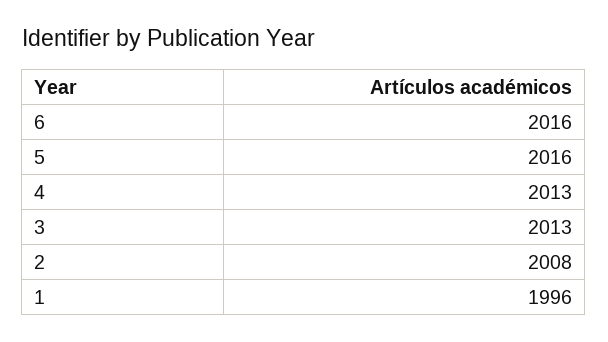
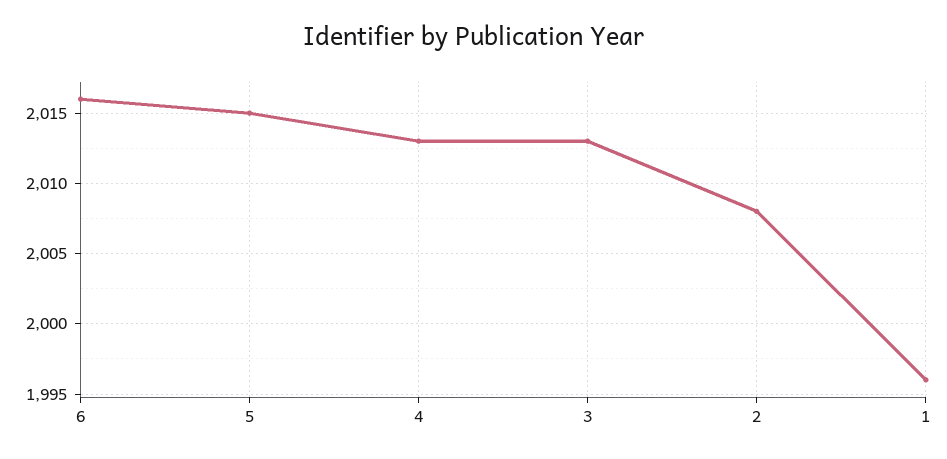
5: 2016 -> 2015

